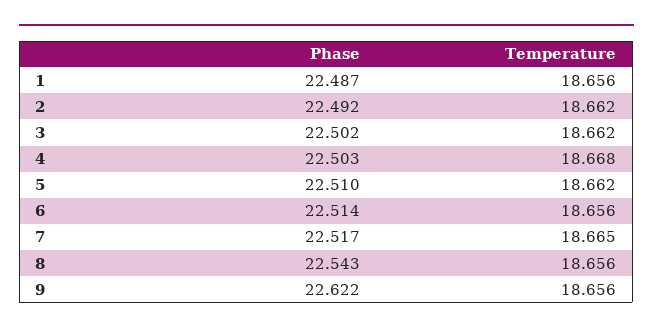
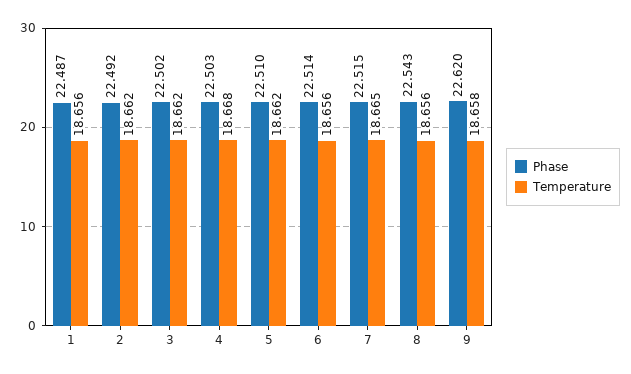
Phase, 7: 22.517 -> 22.515
Phase, 9: 22.622 -> 22.62
Temperature, 9: 18.656 -> 18.658

